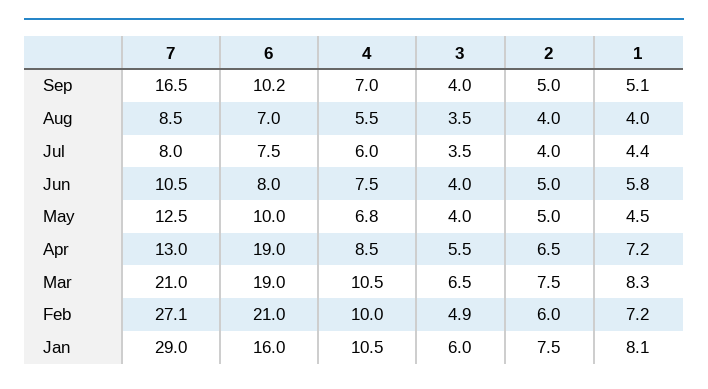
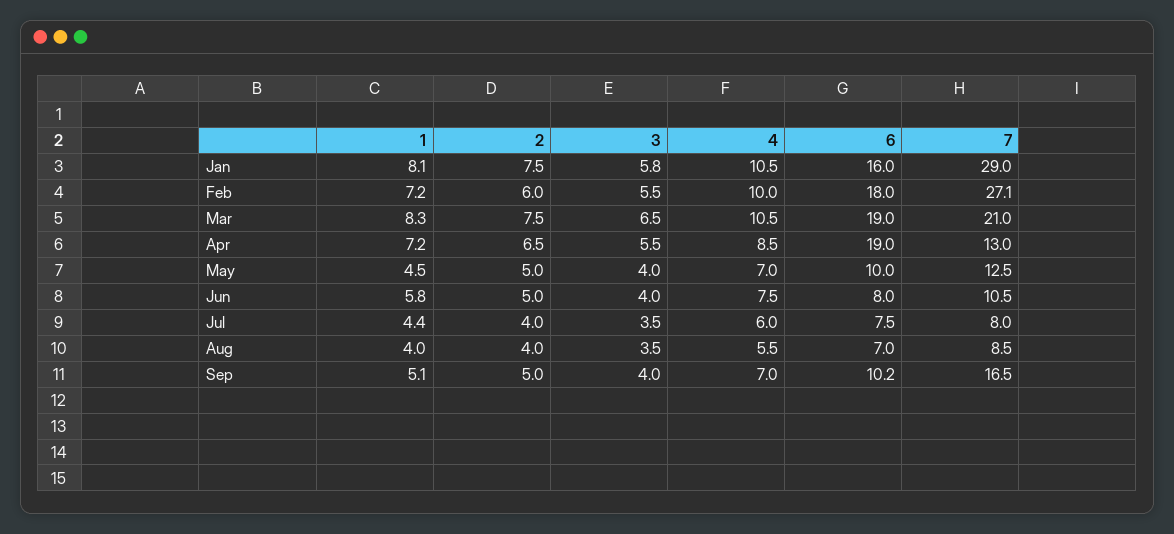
4, May: 6.8 -> 7
6, Feb: 21 -> 18
3, Feb: 4.9 -> 5.5
3, Jan: 6 -> 5.8

